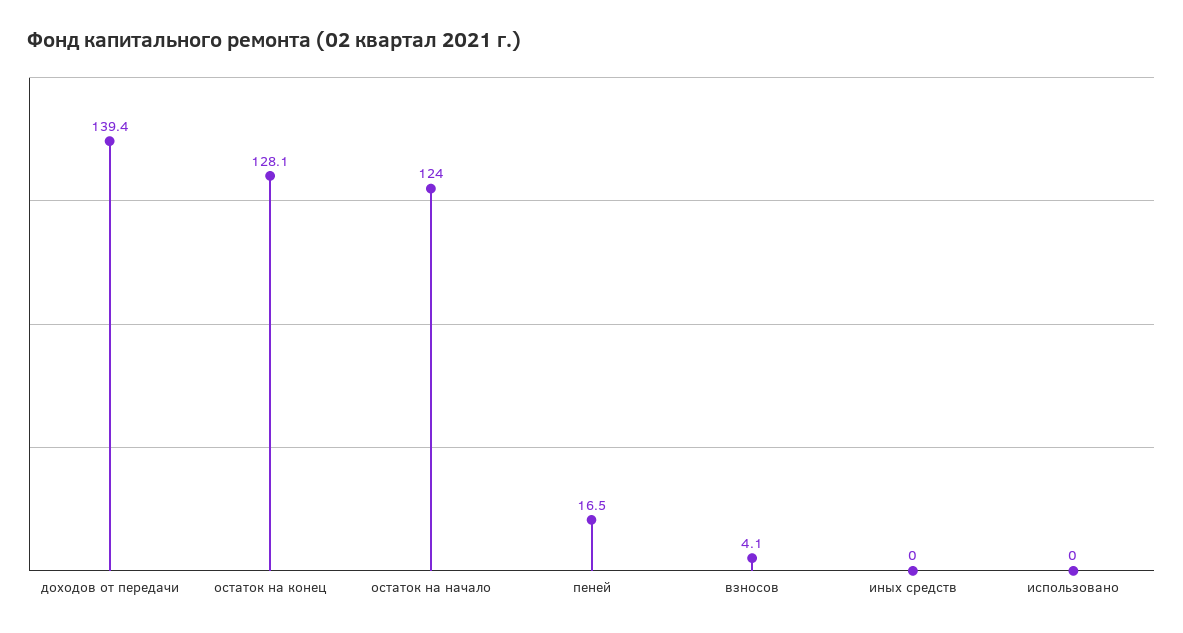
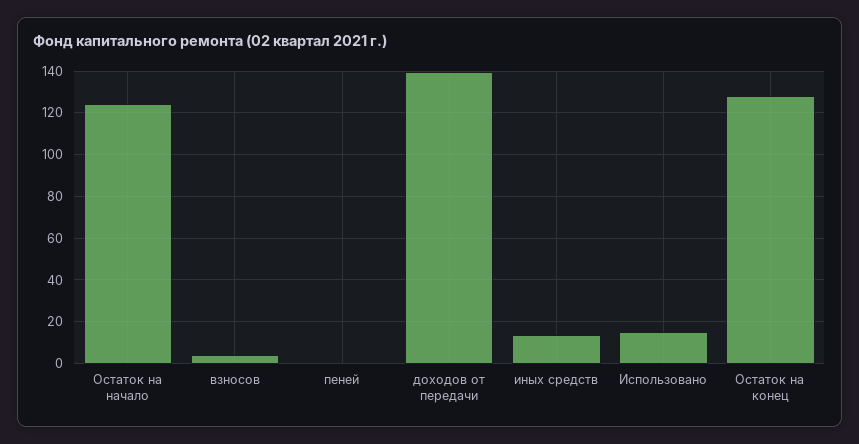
пеней: 16.5 -> 0
иных средств: 0 -> 15
использовано: 0 -> 15

